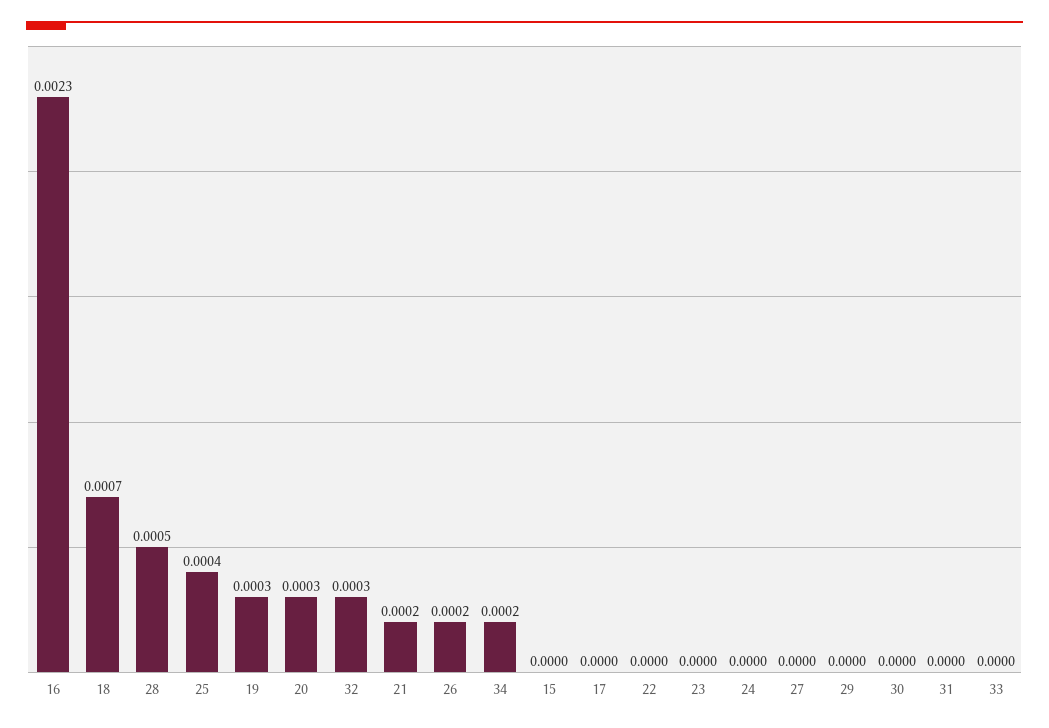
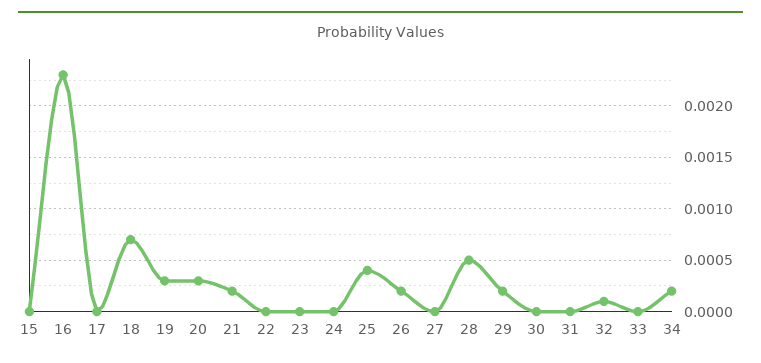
32: 0.0003 -> 0.0001
29: 0 -> 0.0002

